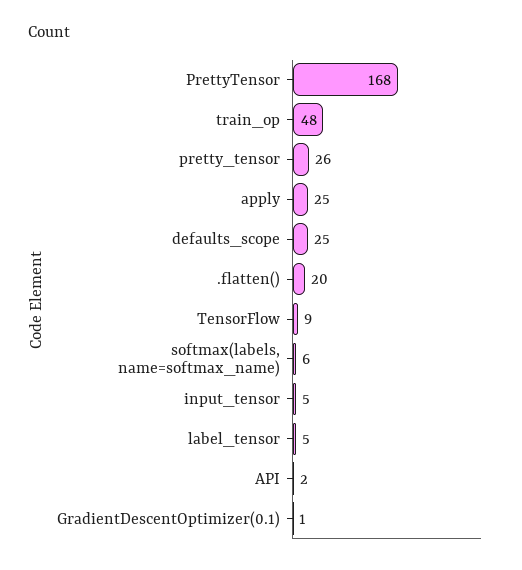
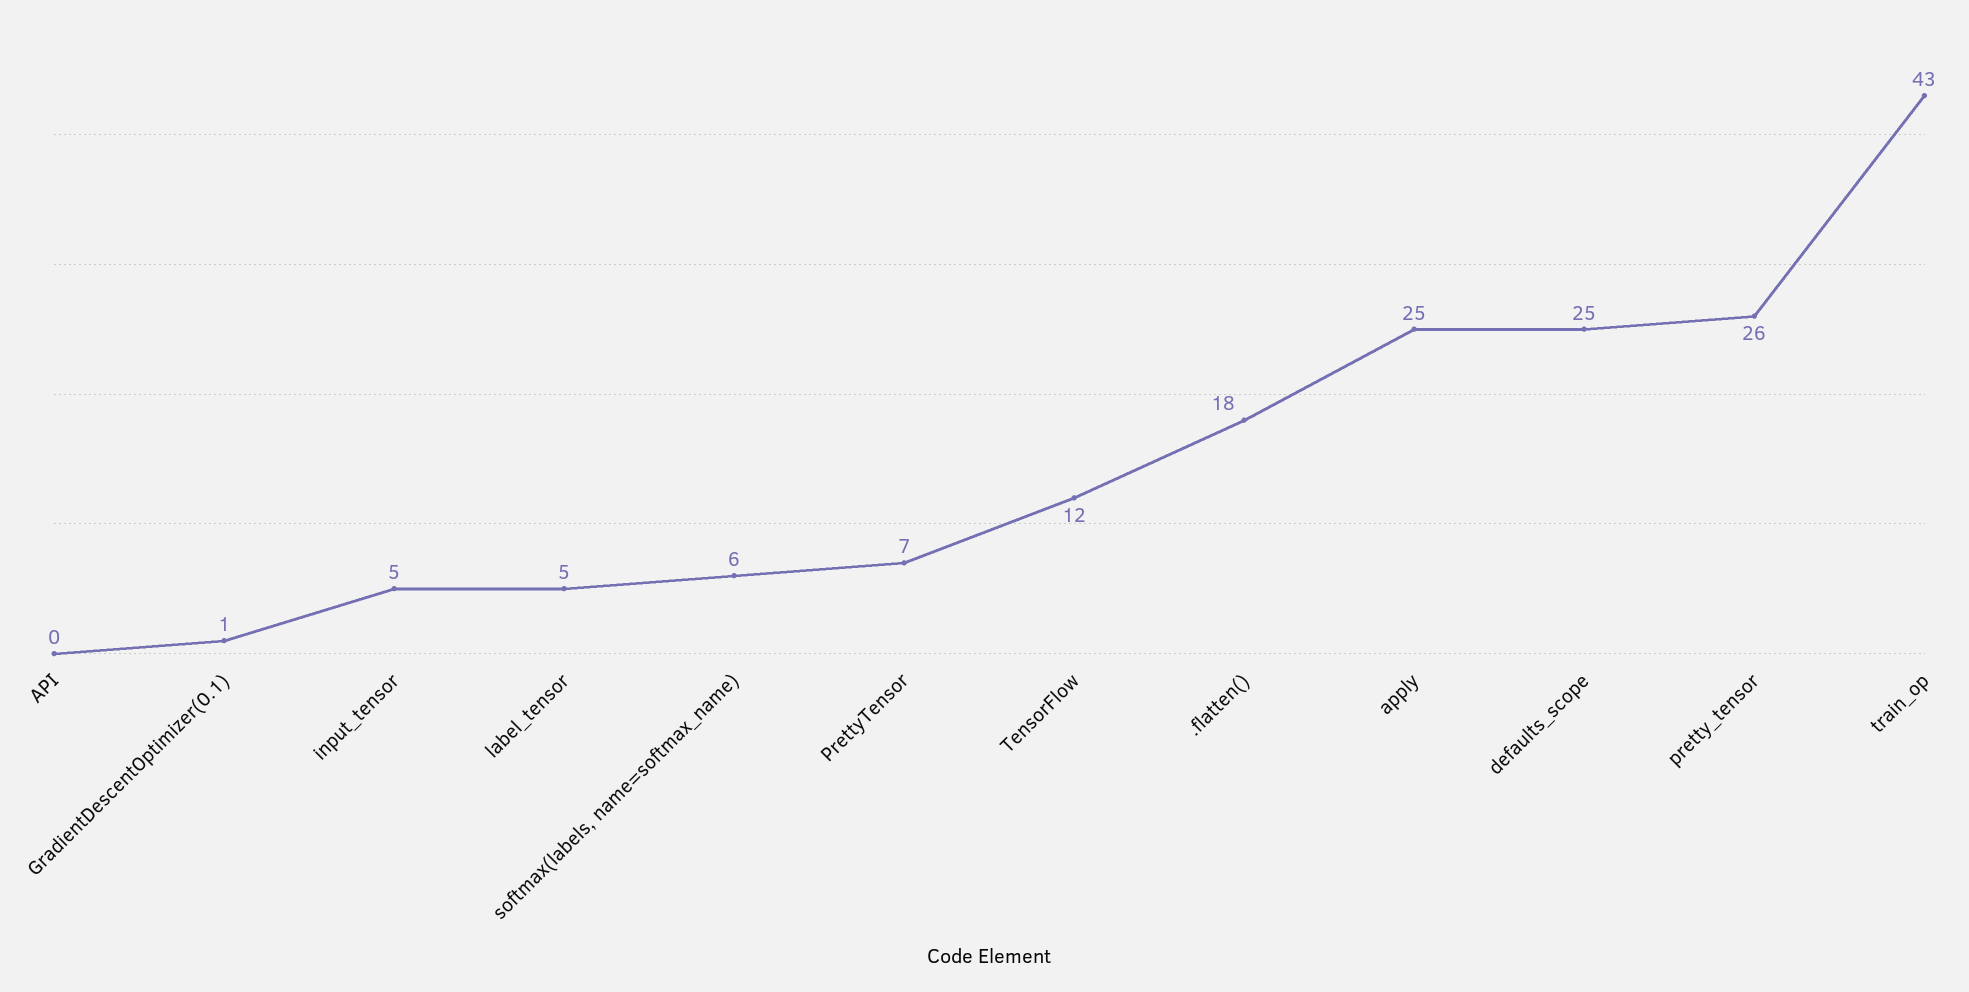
PrettyTensor: 168 -> 7
train_op: 48 -> 43
.flatten(): 20 -> 18
TensorFlow: 9 -> 12
API: 2 -> 0

